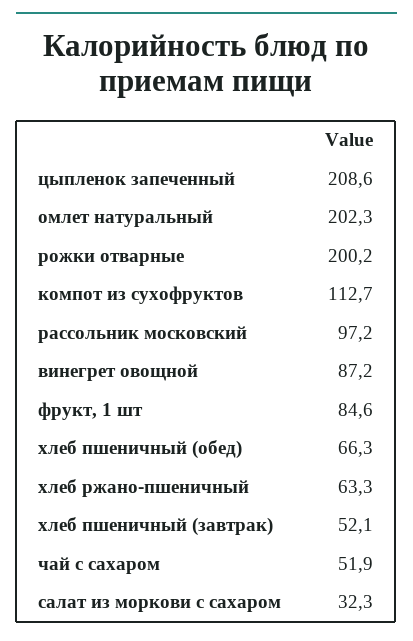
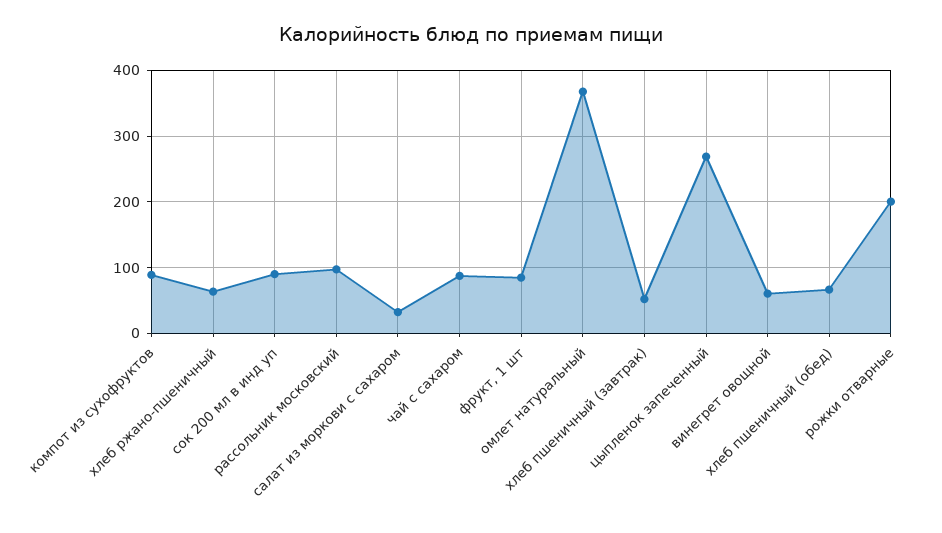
цыпленок запеченный: 208.6 -> 270
омлет натуральный: 202.3 -> 370
компот из сухофруктов: 112.7 -> 90
винегрет овощной: 87.2 -> 60
чай с сахаром: 51.9 -> 90
сок 200 мл в инд уп: none -> 90

